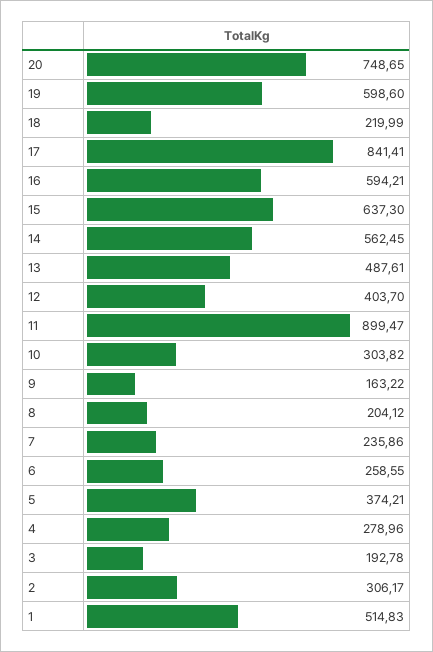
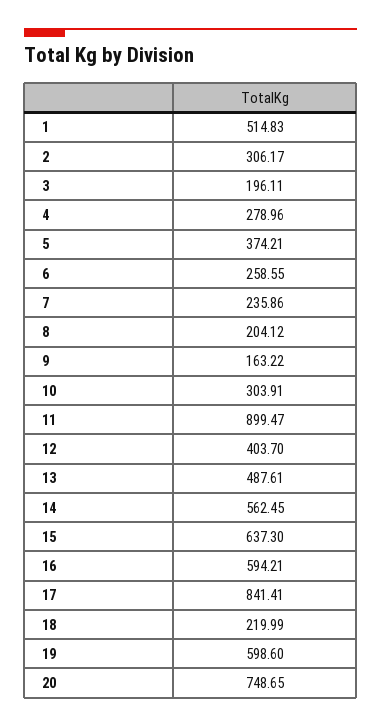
10: 303.82 -> 303.91
3: 192.78 -> 196.11

